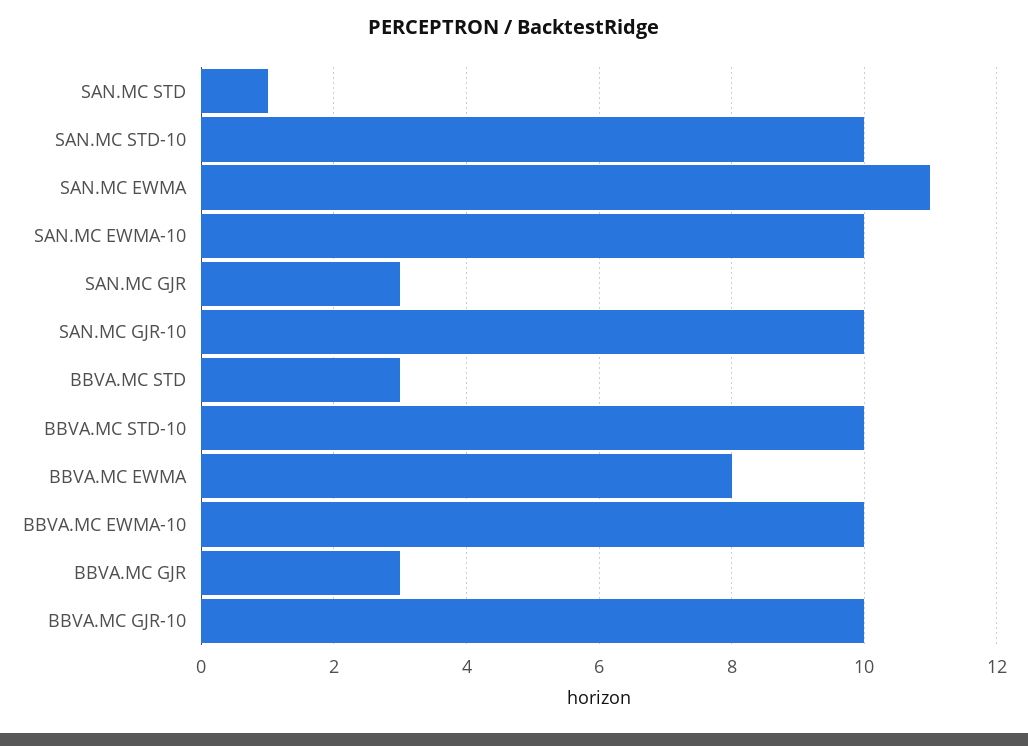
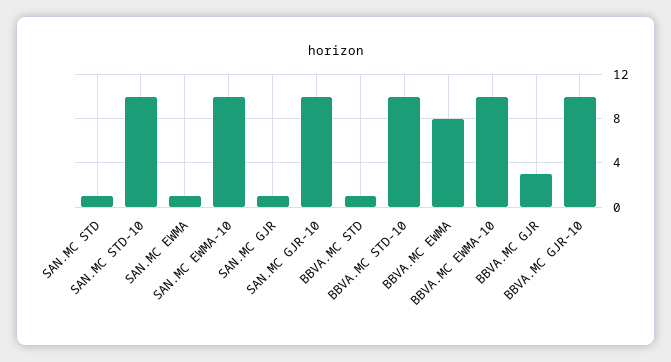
SAN.MC EWMA: 11 -> 1
SAN.MC GJR: 3 -> 1
BBVA.MC STD: 3 -> 1

